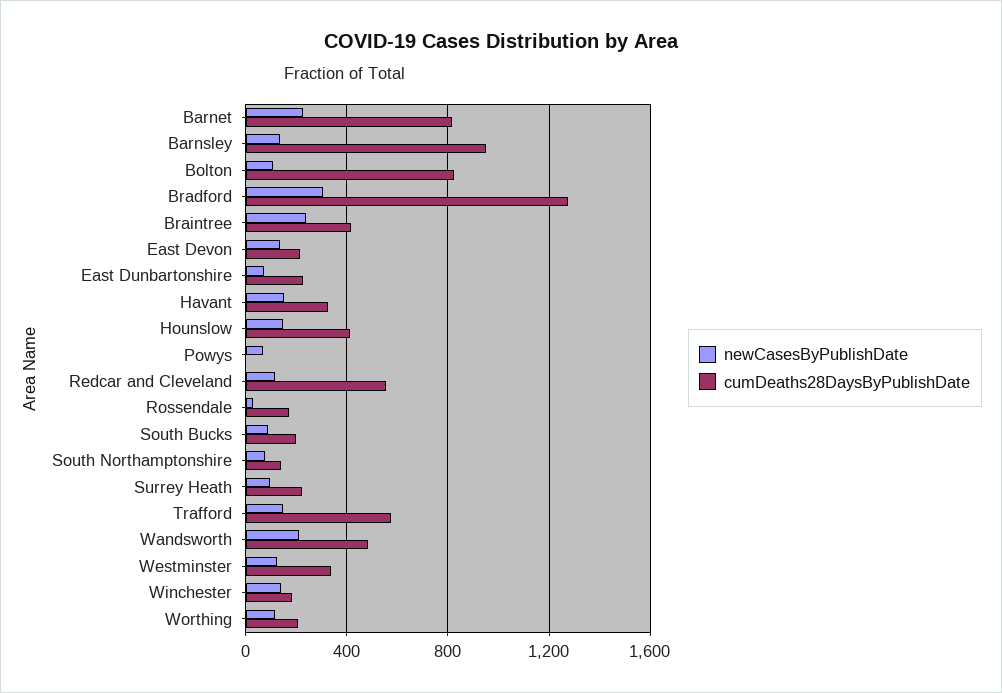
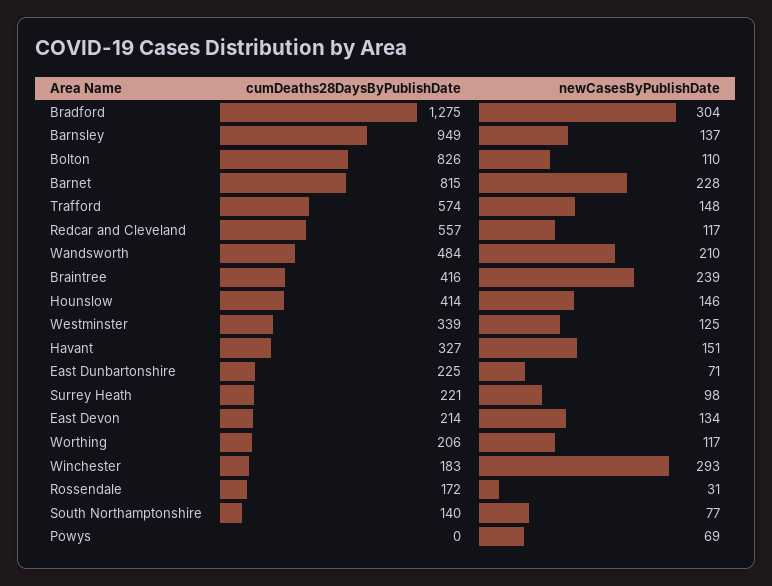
newCasesByPublishDate, South Bucks: 100 -> none
cumDeaths28DaysByPublishDate, South Bucks: 200 -> none
newCasesByPublishDate, Winchester: 150 -> 293

